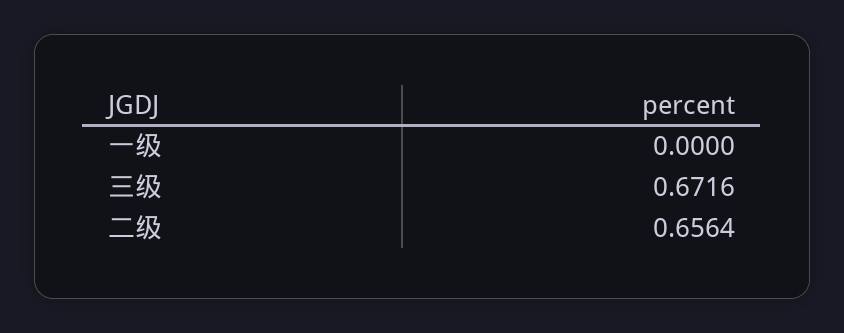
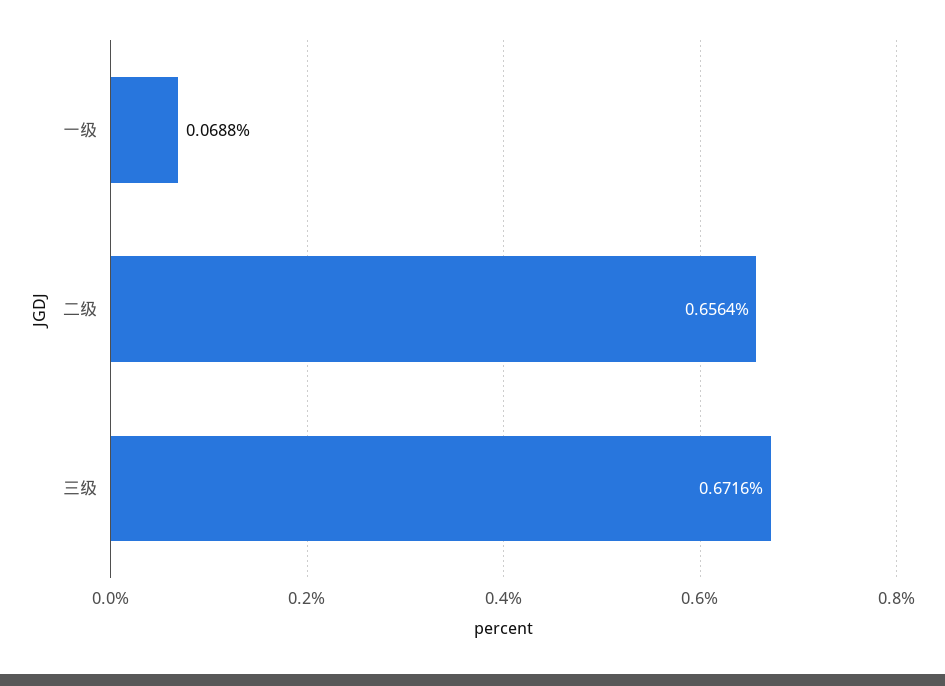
一级: 0 -> 0.0688

